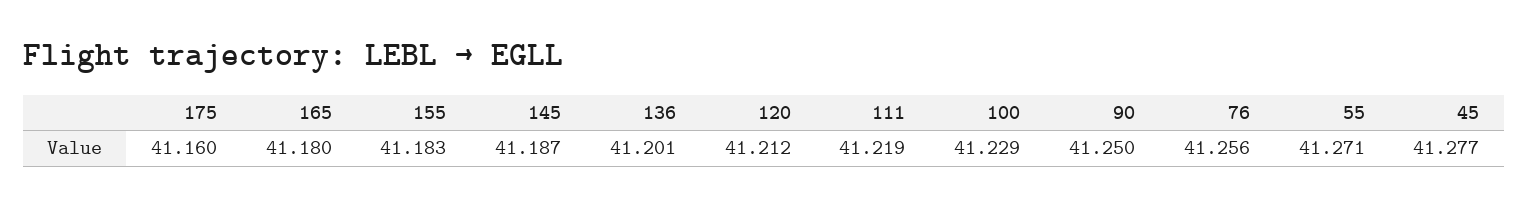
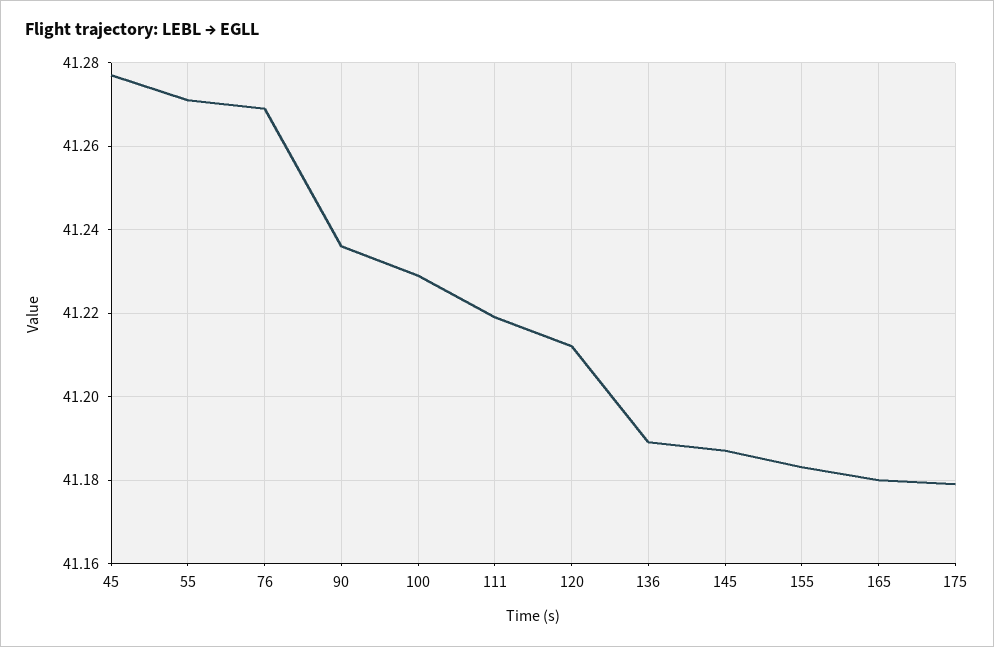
175: 41.16 -> 41.18
136: 41.201 -> 41.19
90: 41.25 -> 41.235
76: 41.256 -> 41.27

